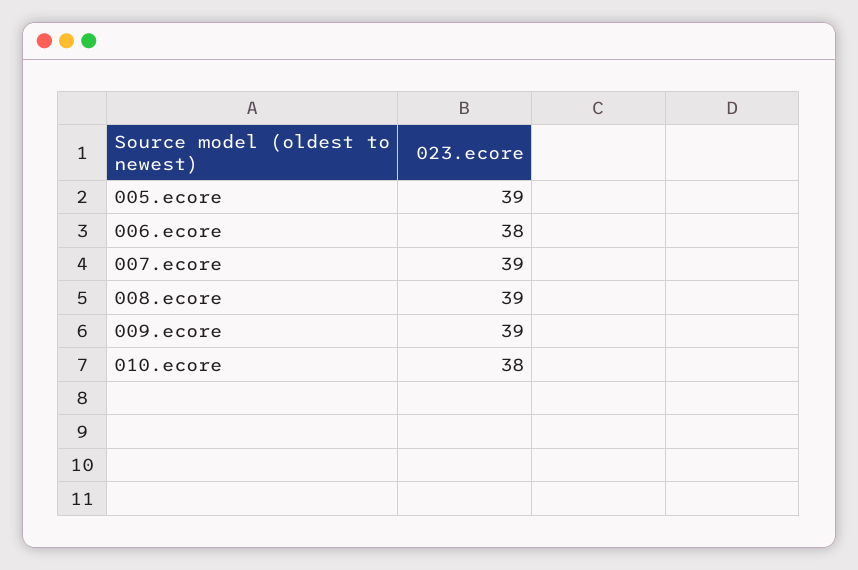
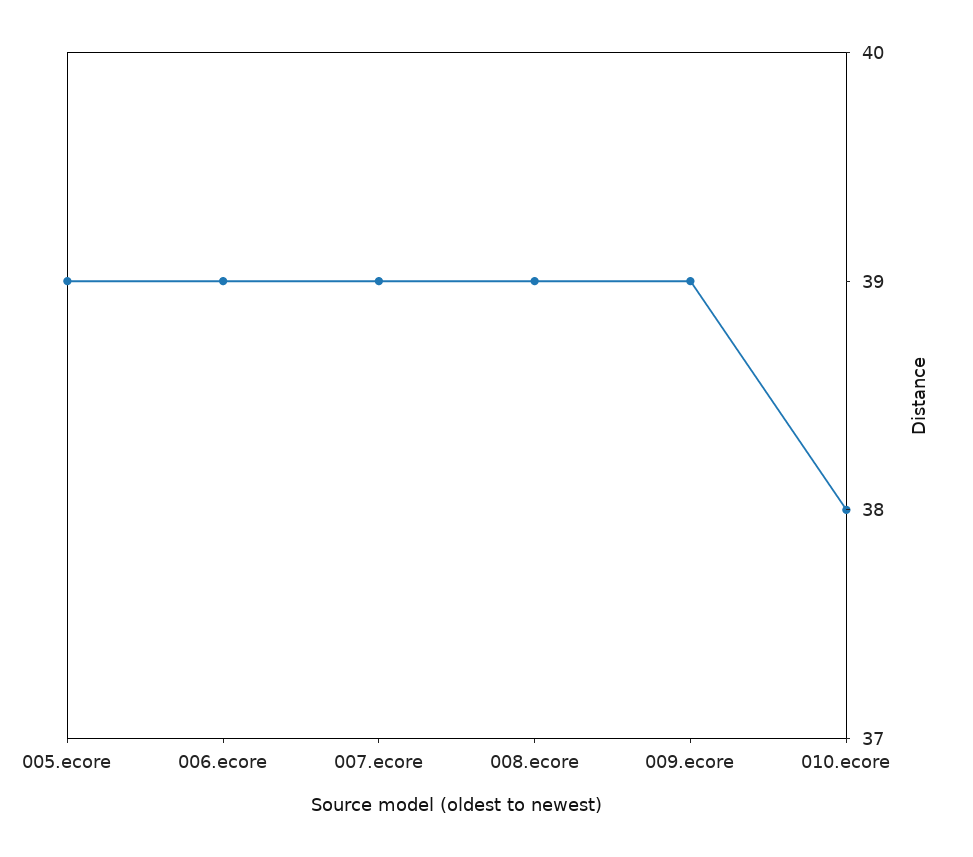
006.ecore: 38 -> 39

